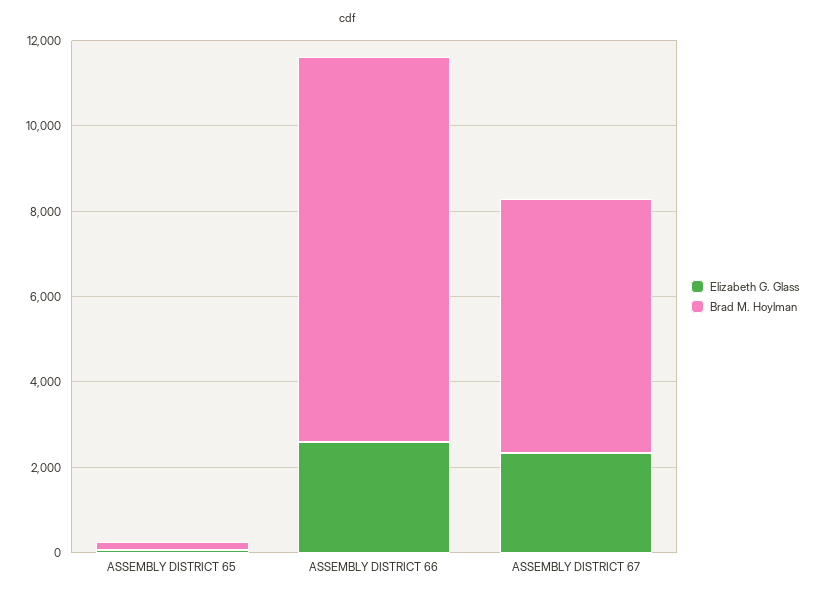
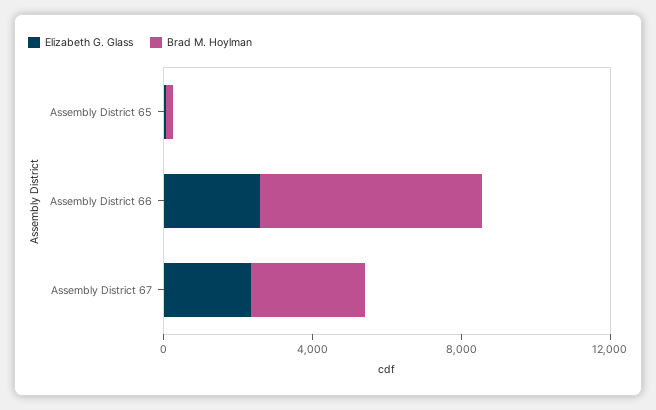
Brad M. Hoylman, ASSEMBLY DISTRICT 66: 9000 -> 6000
Brad M. Hoylman, ASSEMBLY DISTRICT 67: 6000 -> 3000

